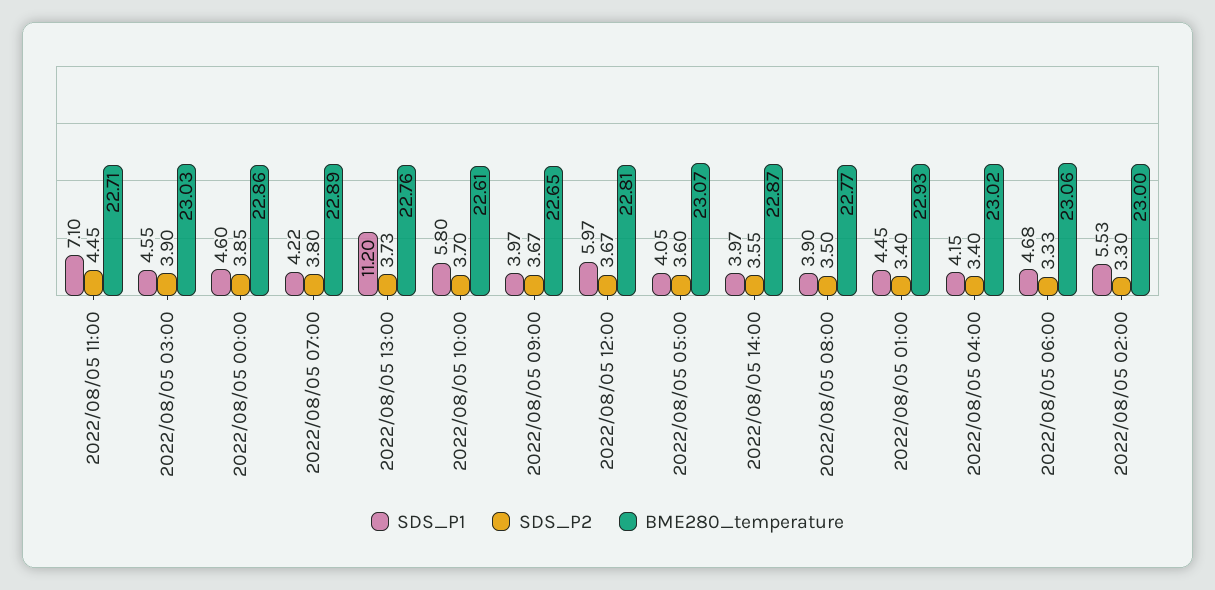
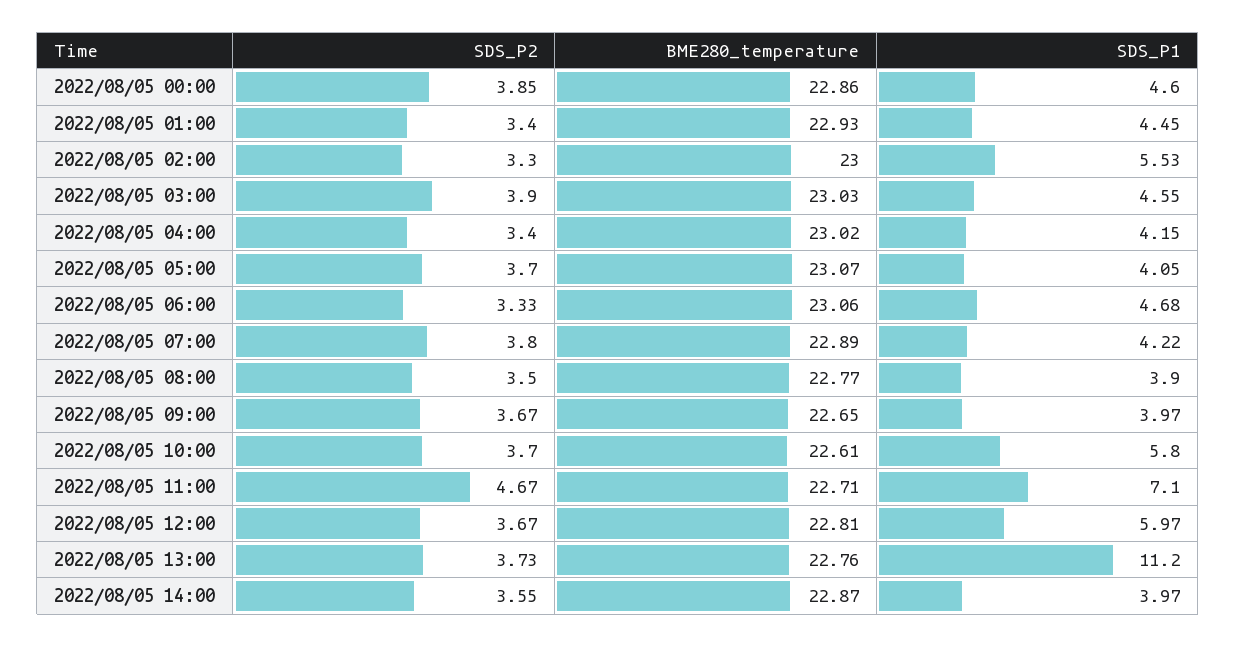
SDS_P2, 2022/08/05 11:00: 4.45 -> 4.67
SDS_P2, 2022/08/05 05:00: 3.6 -> 3.7

